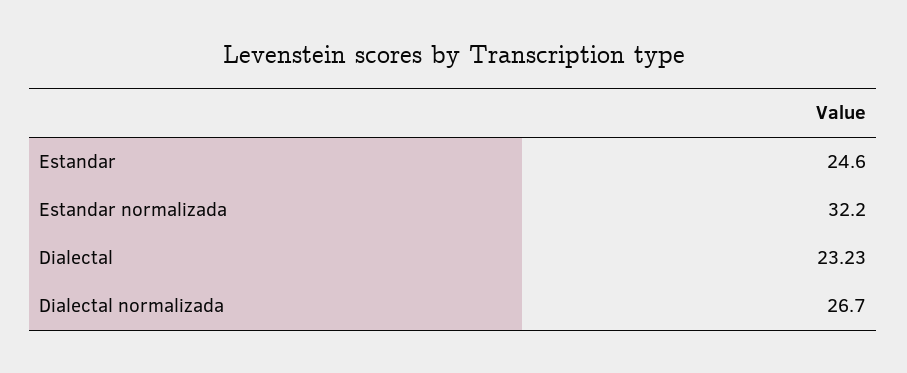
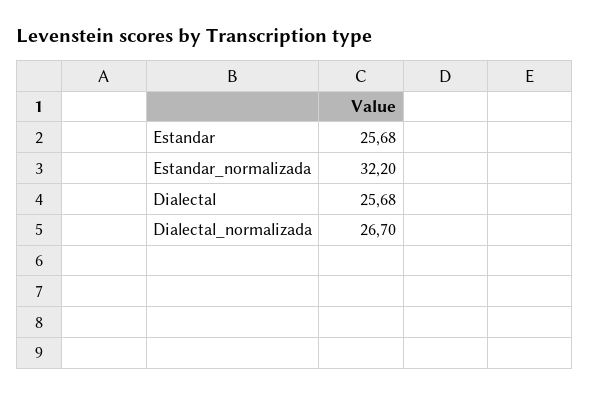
Estandar: 24.6 -> 25.68
Dialectal: 23.23 -> 25.68

